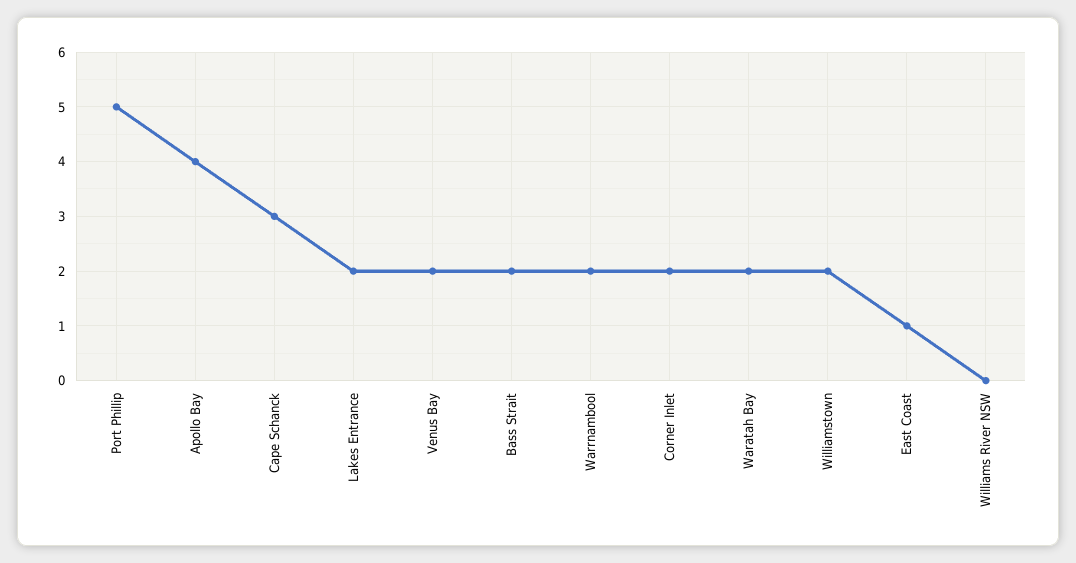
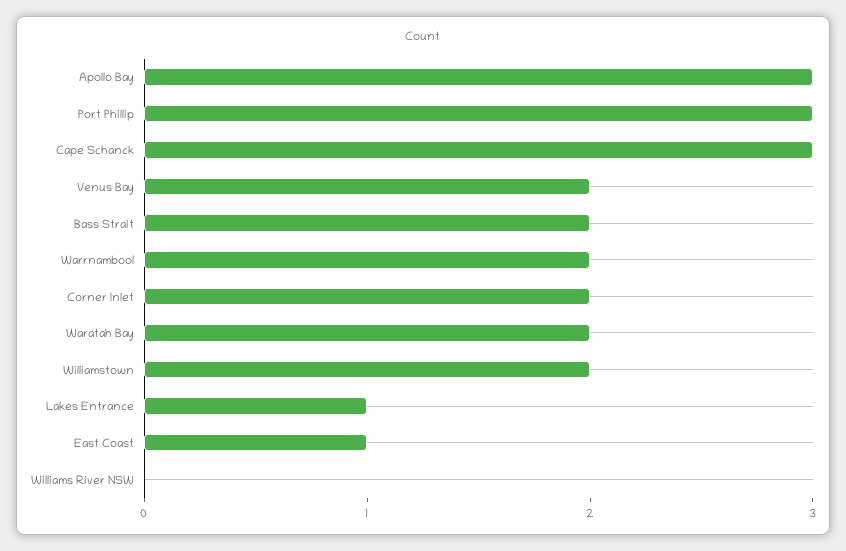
Port Phillip: 5 -> 3
Apollo Bay: 4 -> 3
Lakes Entrance: 2 -> 1

